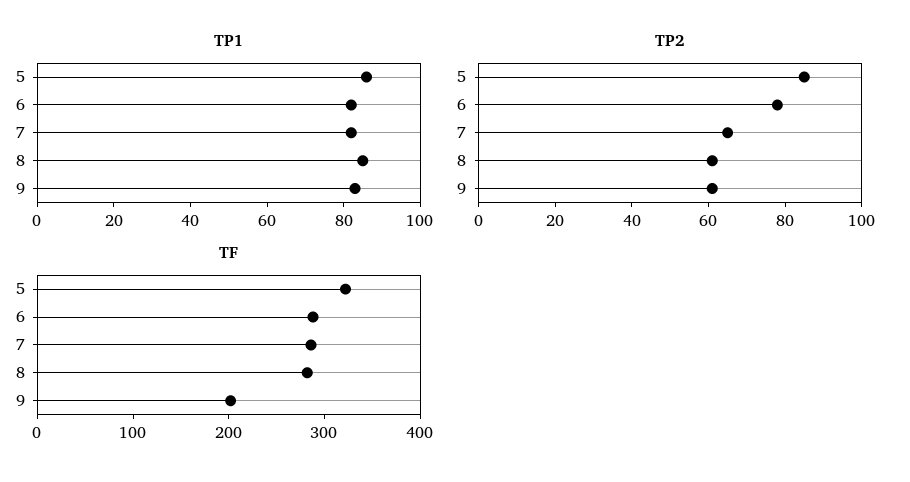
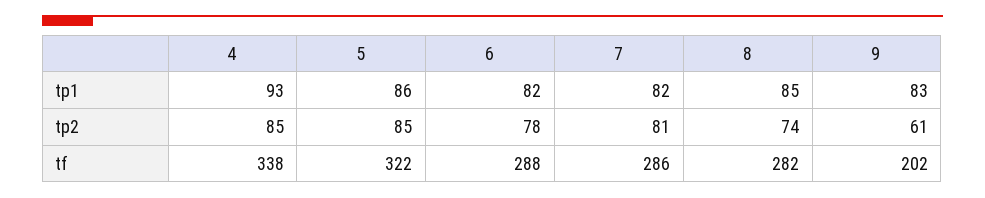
TP2, 7: 65 -> 81
TP2, 8: 60 -> 74
TP1, 4: none -> 93
TP2, 4: none -> 85
TF, 4: none -> 338

